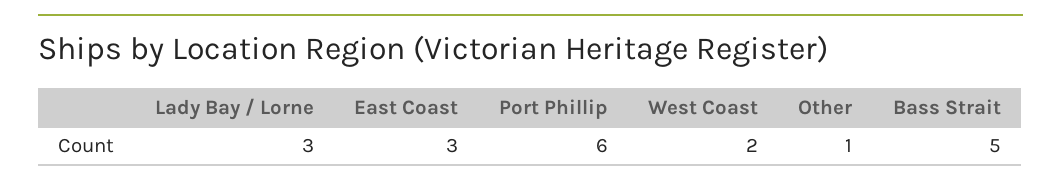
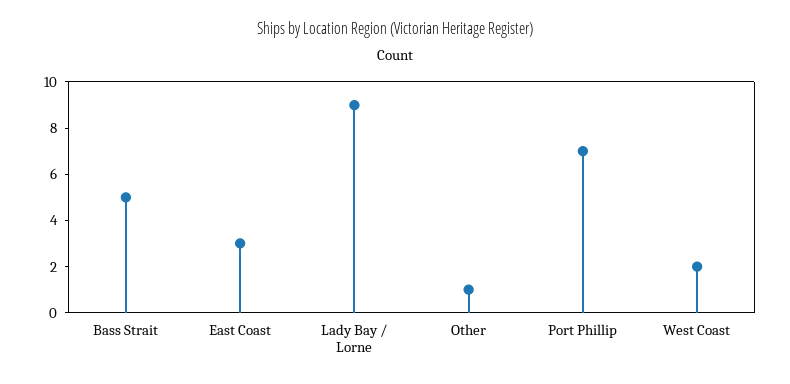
Lady Bay / Lorne: 3 -> 9
Port Phillip: 6 -> 7

